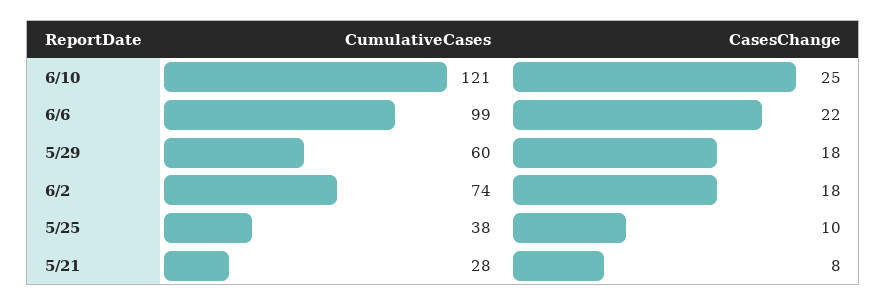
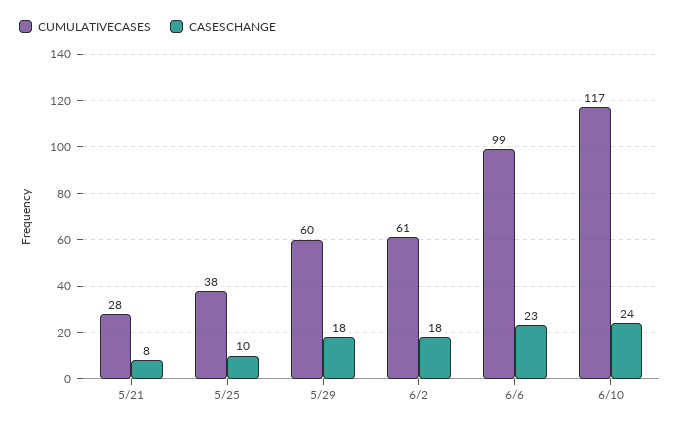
CumulativeCases, 6/10: 121 -> 117
CasesChange, 6/10: 25 -> 24
CasesChange, 6/6: 22 -> 23
CumulativeCases, 6/2: 74 -> 61

